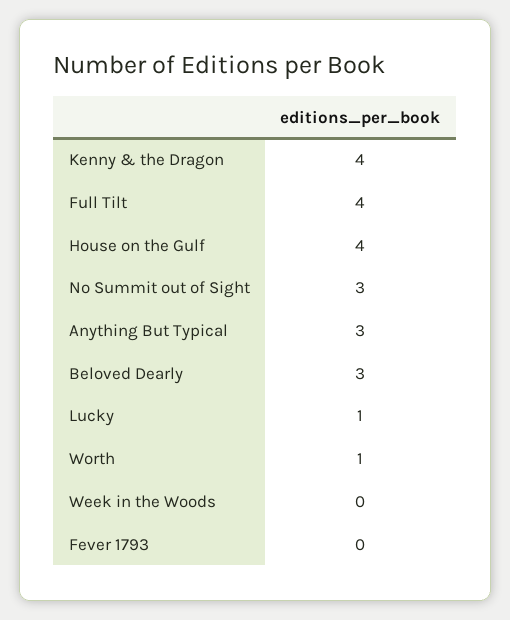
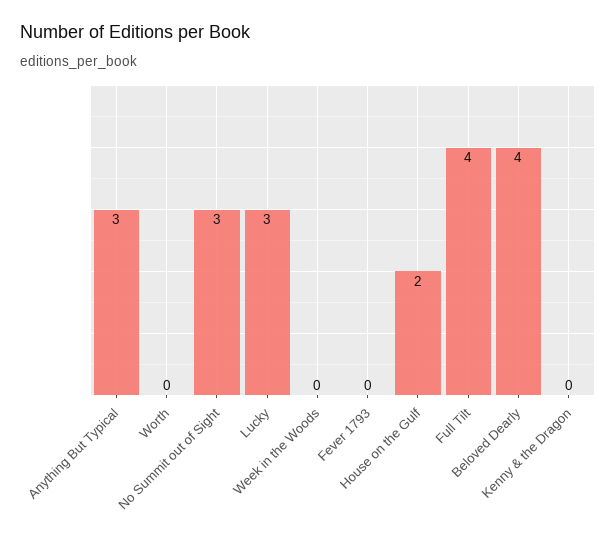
Kenny & the Dragon: 4 -> 0
House on the Gulf: 4 -> 2
Beloved Dearly: 3 -> 4
Lucky: 1 -> 3
Worth: 1 -> 0

